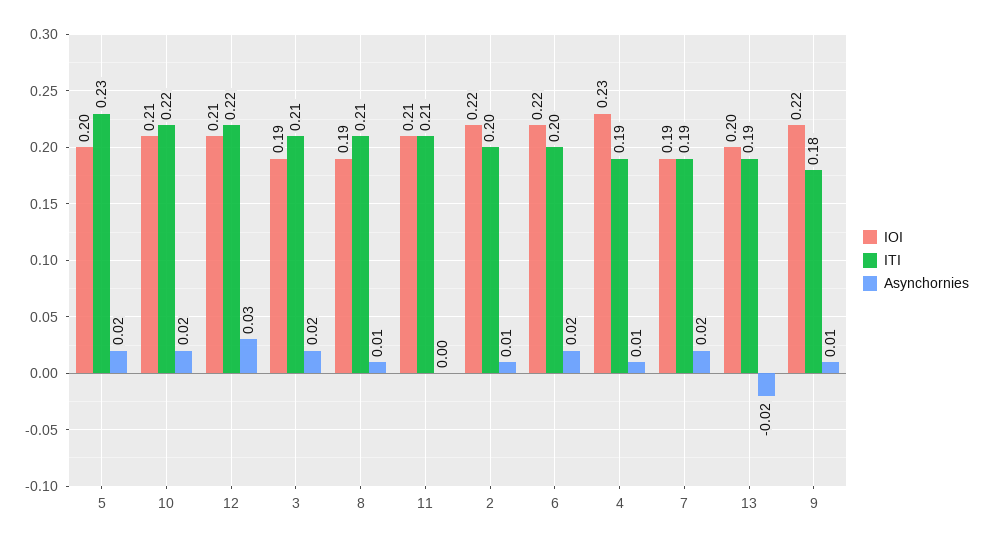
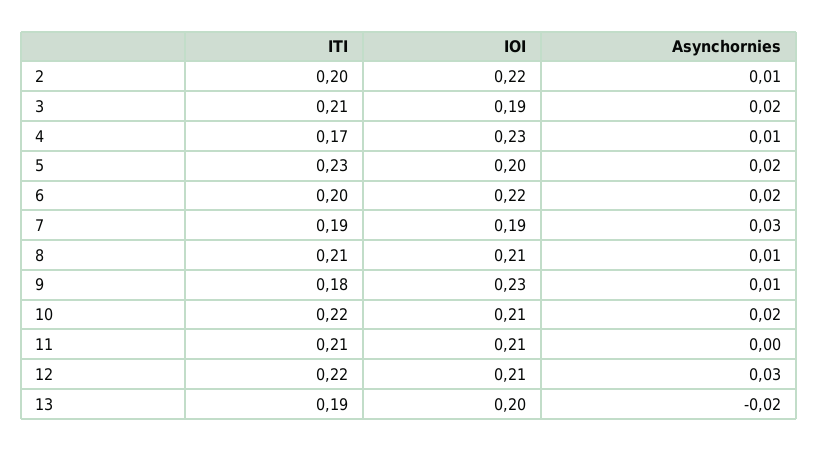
IOI, 8: 0.19 -> 0.21
ITI, 4: 0.19 -> 0.17
Asynchornies, 7: 0.02 -> 0.03
IOI, 9: 0.22 -> 0.23

